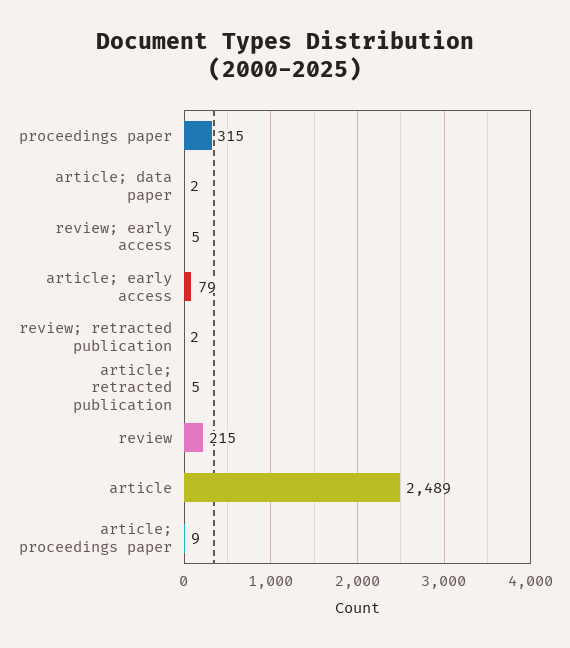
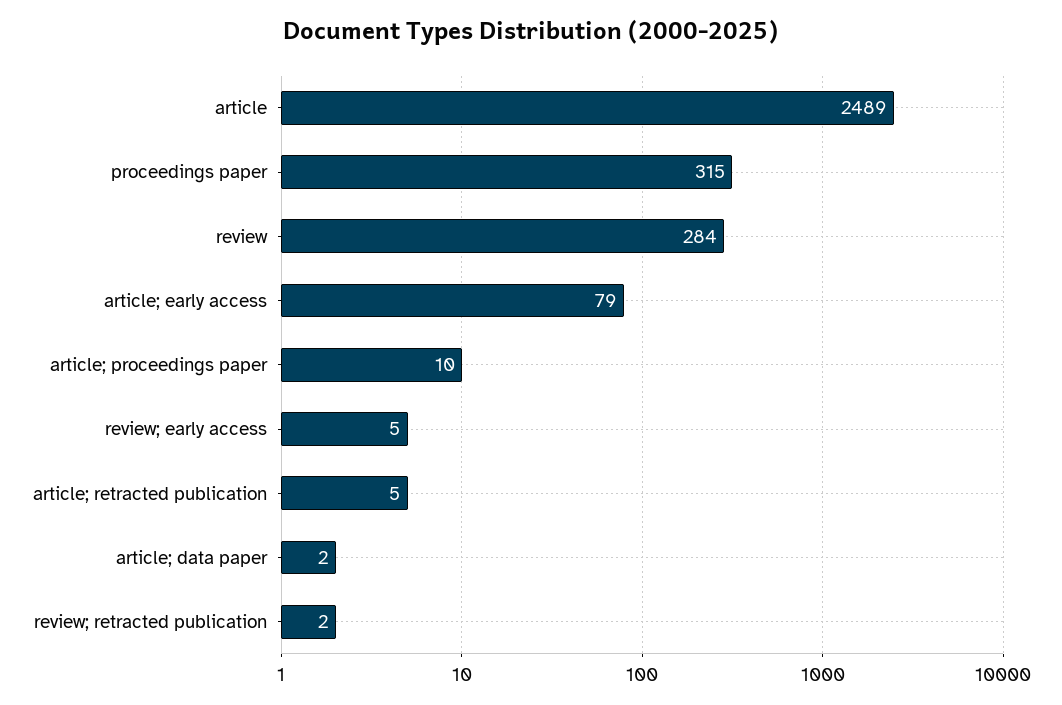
review: 215 -> 284
article; proceedings paper: 9 -> 10

